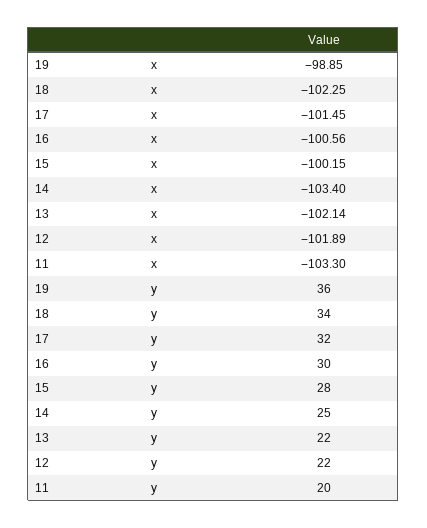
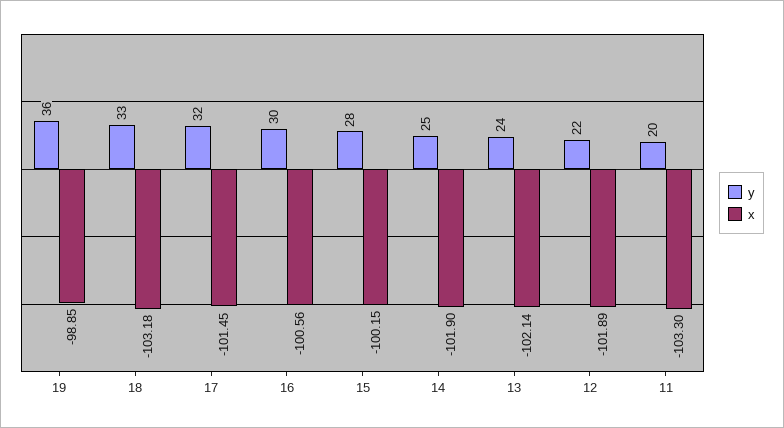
x, 18: -102.25 -> -103.18
x, 14: -103.4 -> -101.9
y, 18: 34 -> 33
y, 13: 22 -> 24

